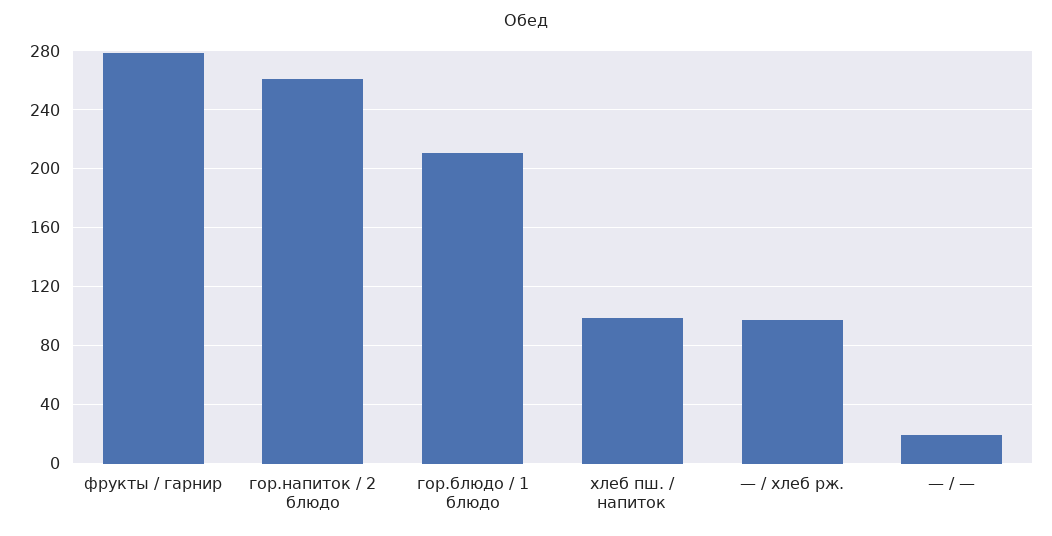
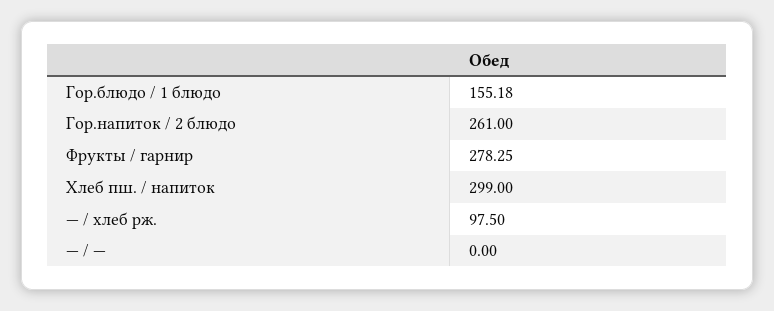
гор.блюдо / 1 блюдо: 210 -> 155.18
хлеб пш. / напиток: 100 -> 299
— / —: 20 -> 0

